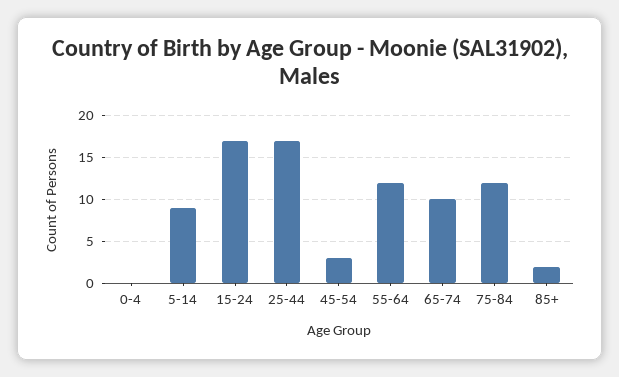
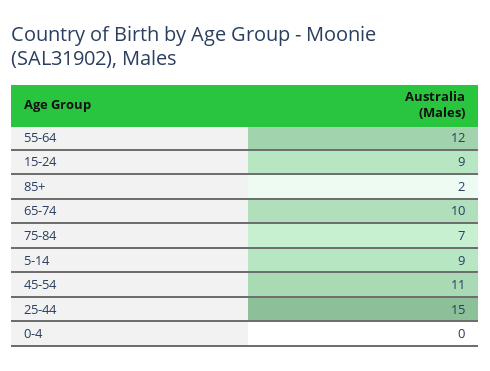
15-24: 17 -> 9
25-44: 17 -> 15
45-54: 3 -> 11
75-84: 12 -> 7

